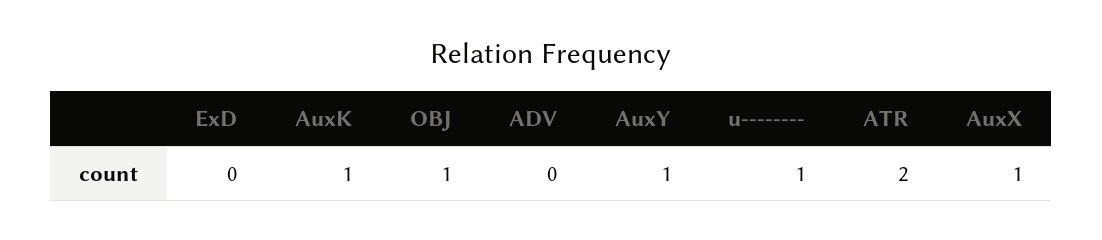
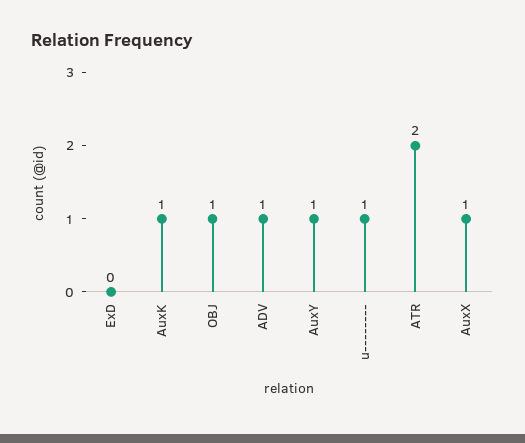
ADV: 0 -> 1

